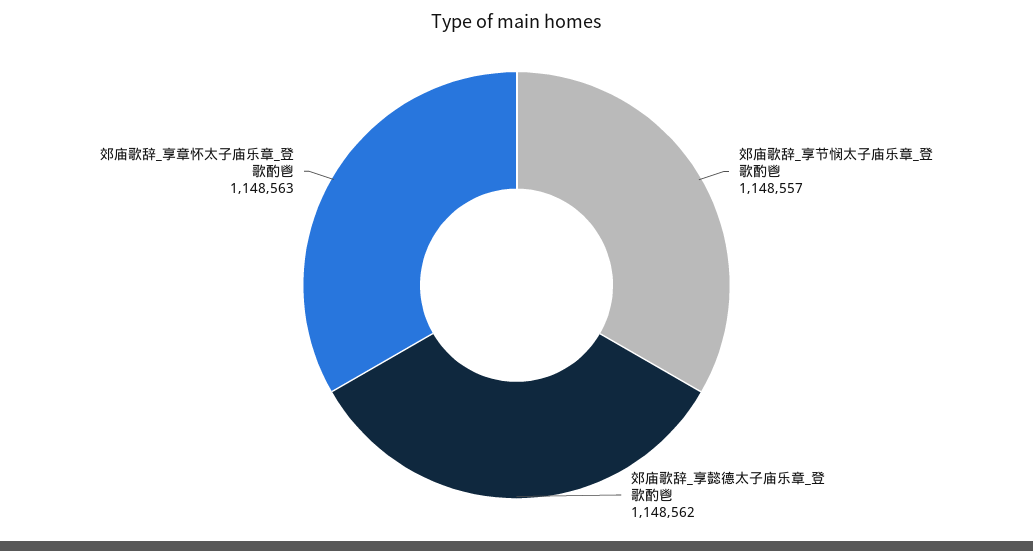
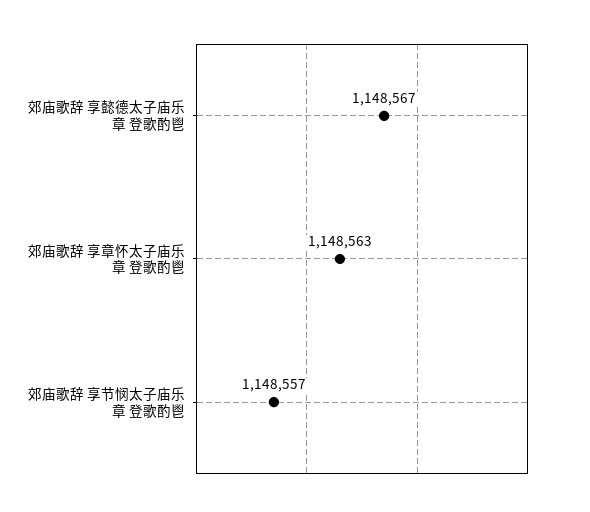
郊庙歌辞_享懿德太子庙乐章_登歌酌鬯: 1148562 -> 1148567

